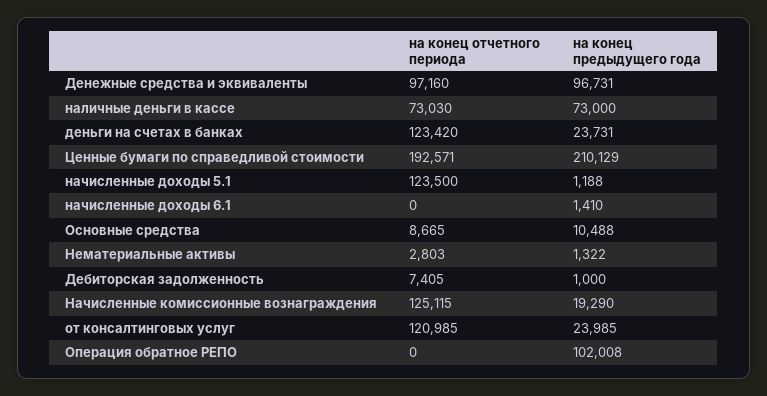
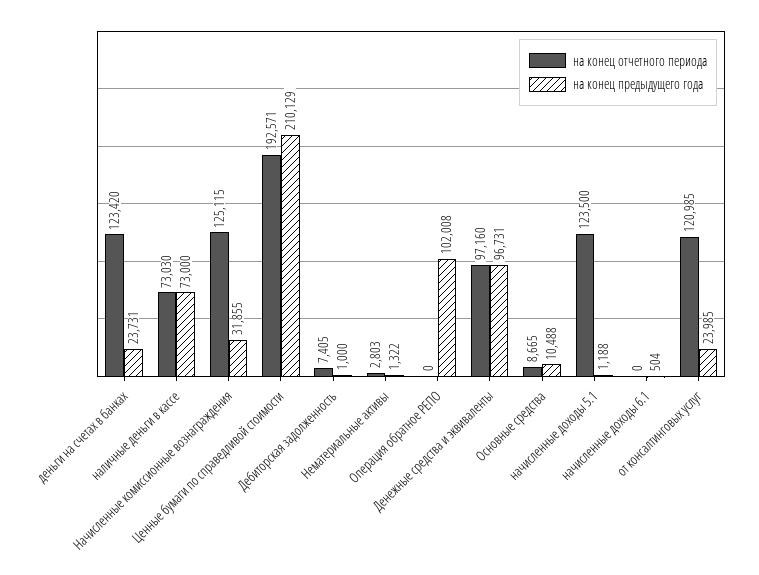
на конец предыдущего года, начисленные доходы 6.1: 1410 -> 504
на конец предыдущего года, Начисленные комиссионные вознаграждения: 19290 -> 31855

